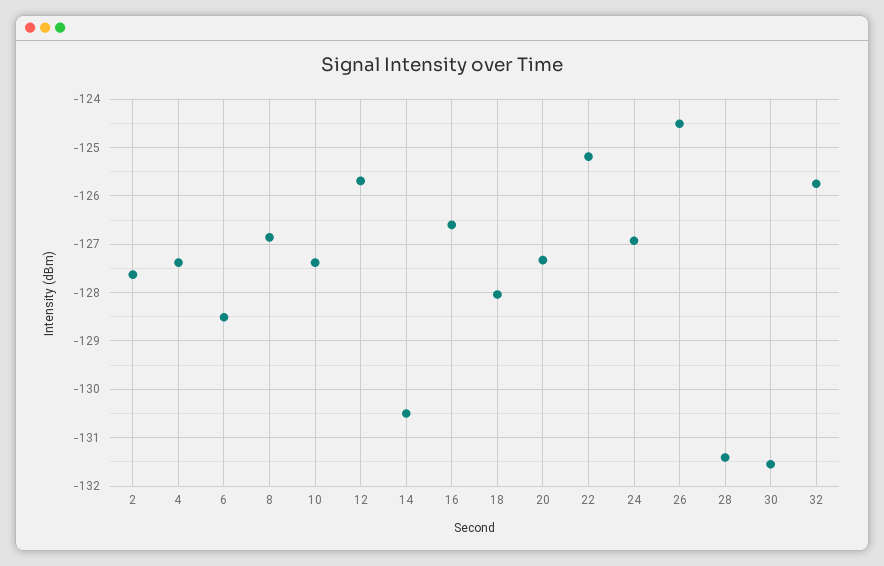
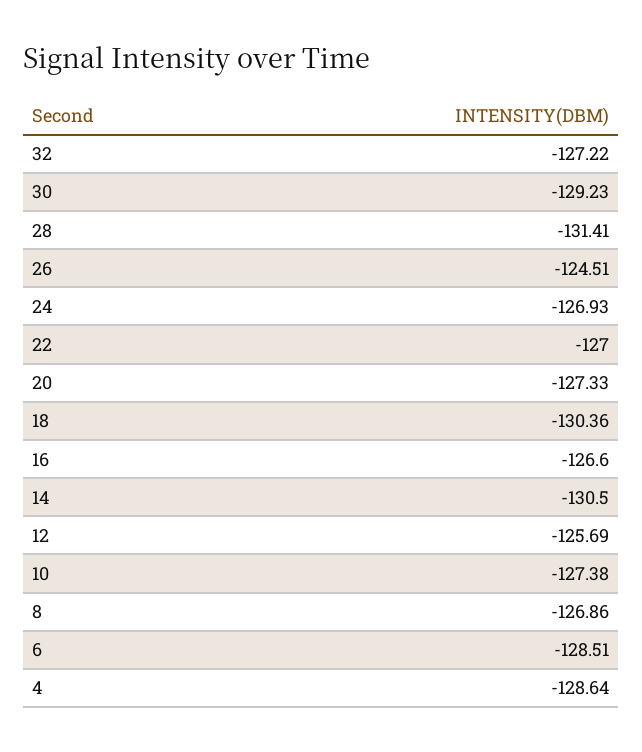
2: -127.6 -> none
4: -127.4 -> -128.64
18: -128 -> -130.36
22: -125.2 -> -127
30: -131.6 -> -129.23
32: -125.8 -> -127.22

